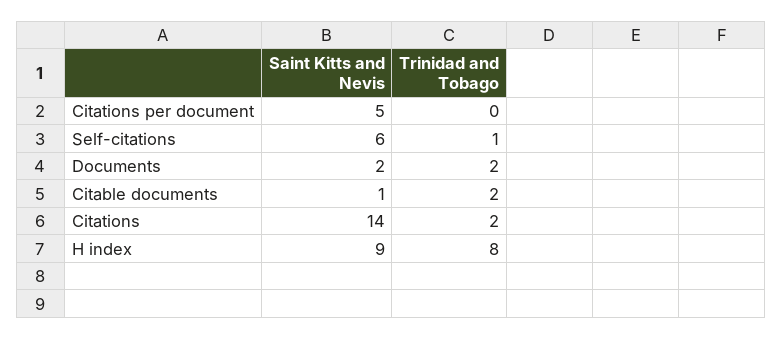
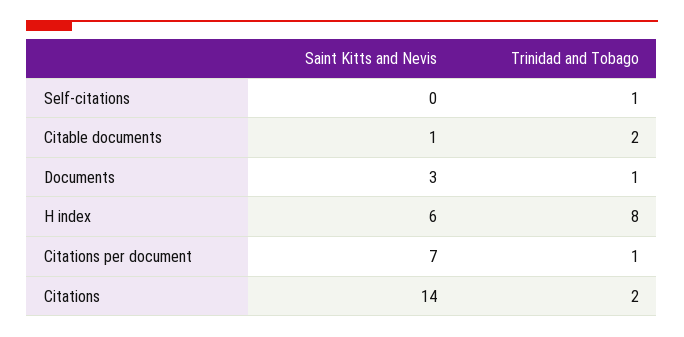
Saint Kitts and Nevis, Citations per document: 5 -> 7
Trinidad and Tobago, Citations per document: 0 -> 1
Saint Kitts and Nevis, Self-citations: 6 -> 0
Saint Kitts and Nevis, Documents: 2 -> 3
Trinidad and Tobago, Documents: 2 -> 1
Saint Kitts and Nevis, H index: 9 -> 6

